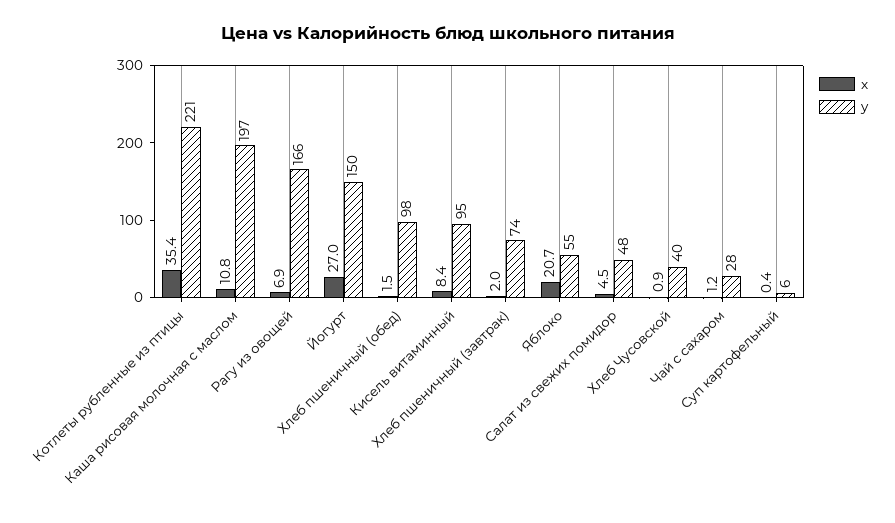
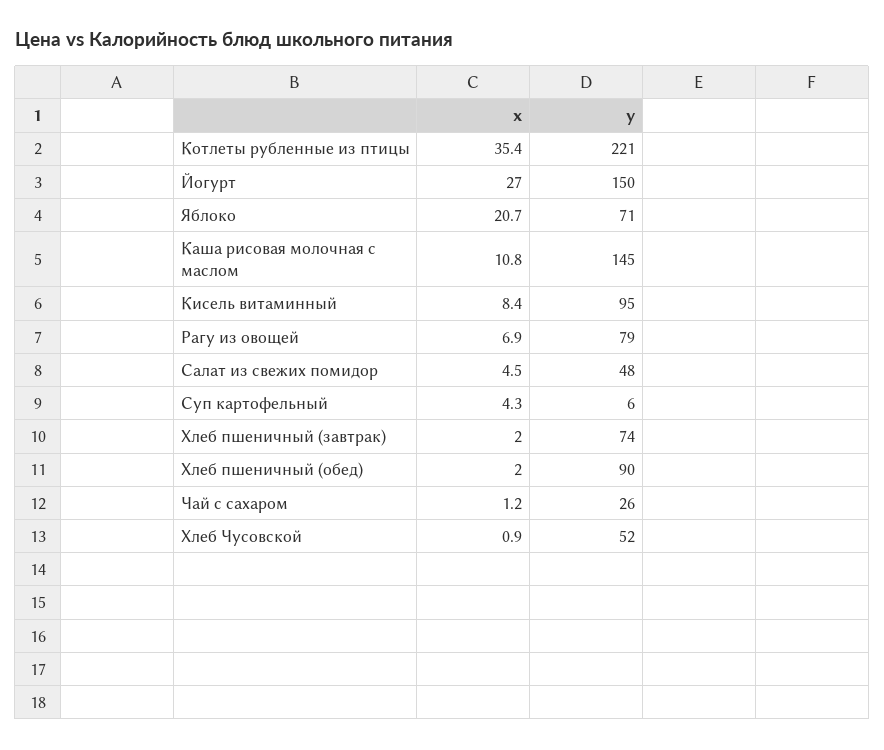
y, Каша рисовая молочная с маслом: 197 -> 145
y, Рагу из овощей: 166 -> 79
x, Хлеб пшеничный (обед): 1.5 -> 2
y, Хлеб пшеничный (обед): 98 -> 90
y, Яблоко: 55 -> 71
y, Хлеб Чусовской: 40 -> 52
y, Чай с сахаром: 28 -> 26
x, Суп картофельный: 0.4 -> 4.3

